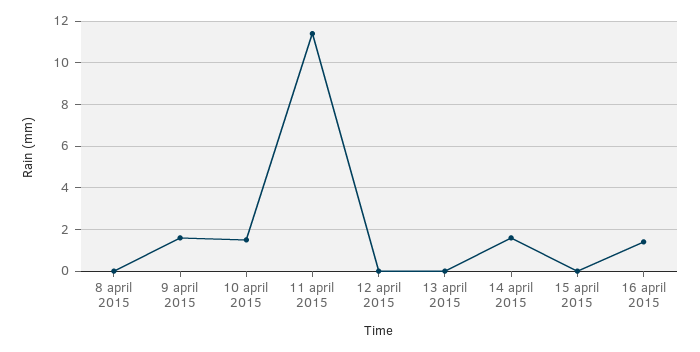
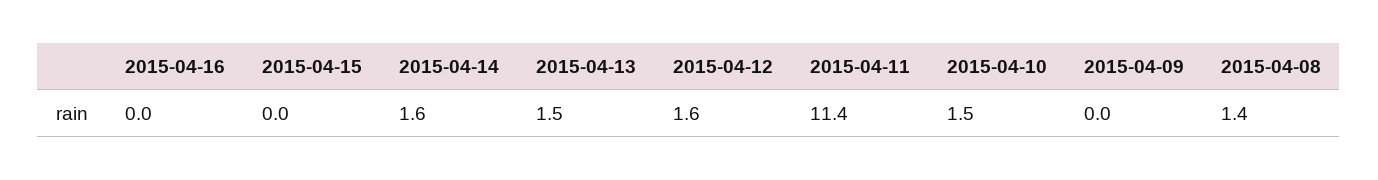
8 april 2015: 0 -> 1.4
9 april 2015: 1.5 -> 0
12 april 2015: 0 -> 1.6
13 april 2015: 0 -> 1.5
16 april 2015: 1.5 -> 0

